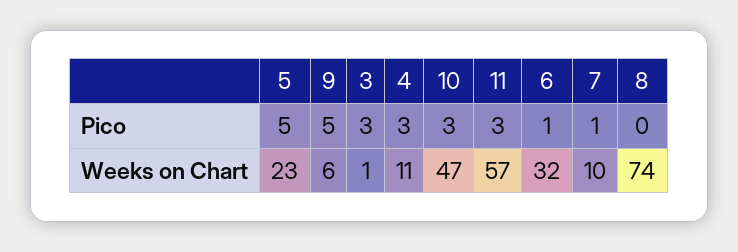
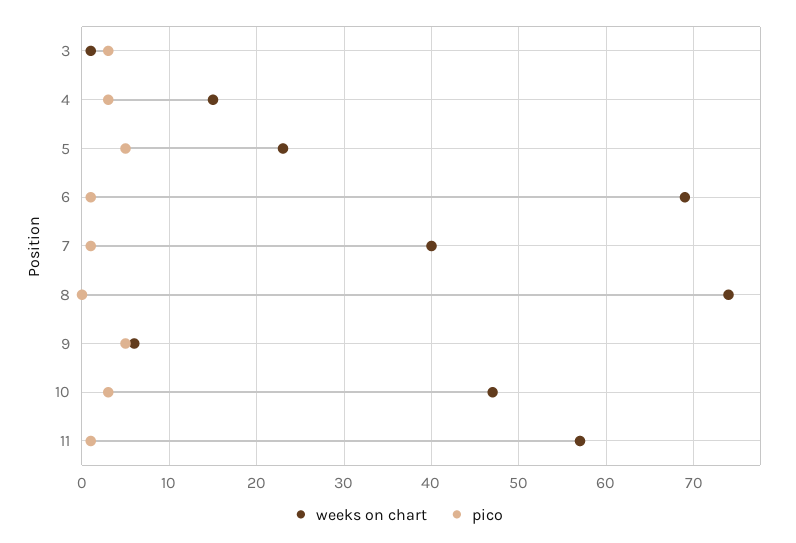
Pico, 11: 3 -> 1
Weeks on Chart, 4: 11 -> 15
Weeks on Chart, 6: 32 -> 69
Weeks on Chart, 7: 10 -> 40

